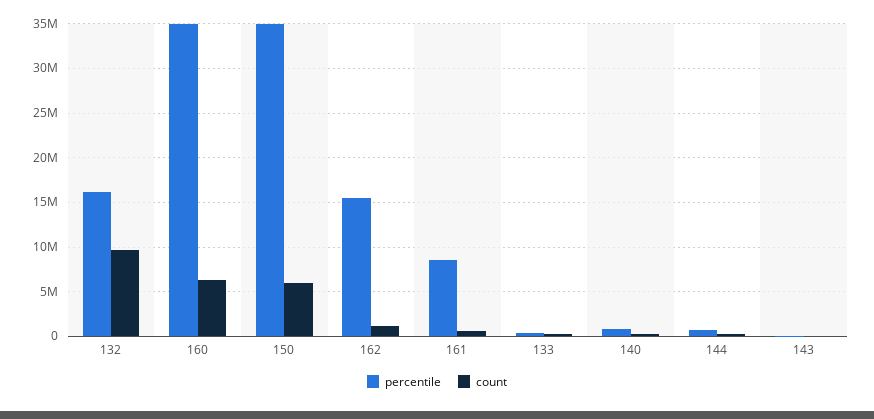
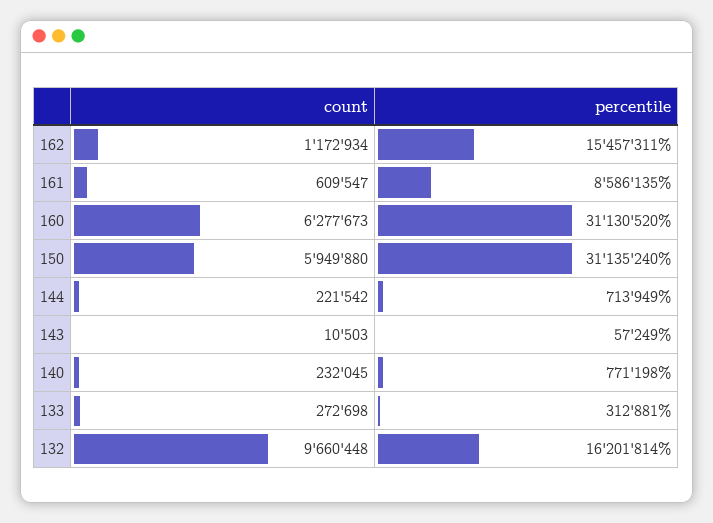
percentile, 160: 35000000 -> 31130520
percentile, 150: 35000000 -> 31135240

